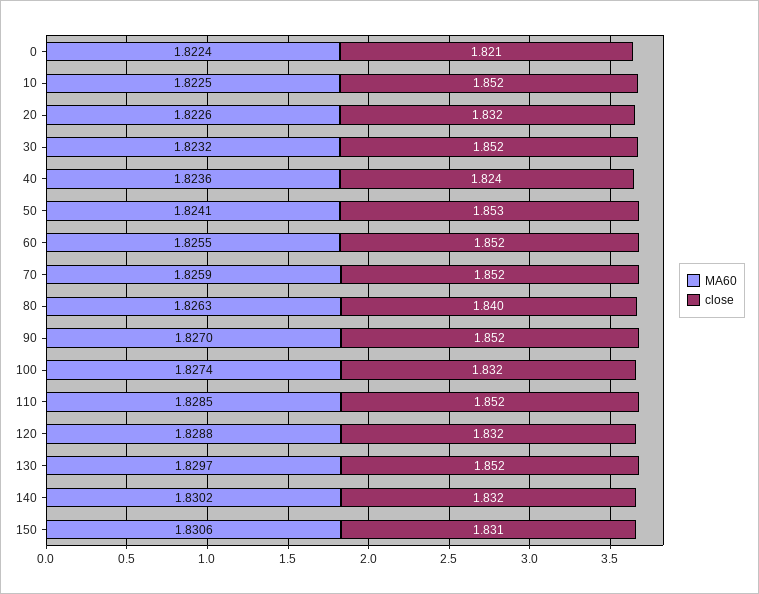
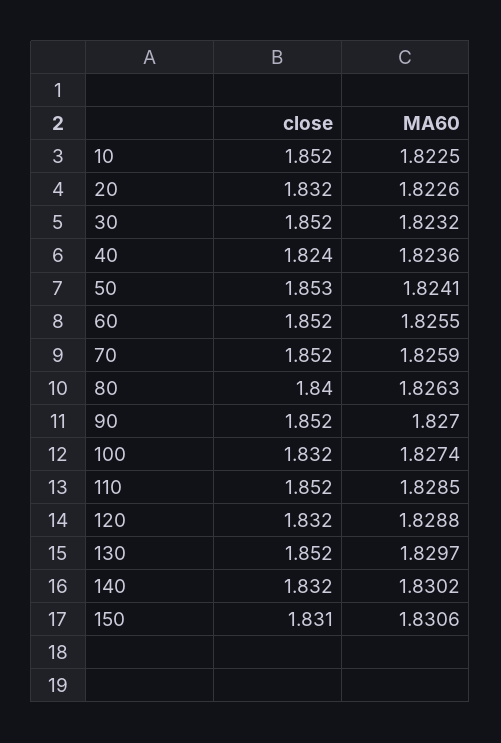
MA60, 0: 1.8224 -> none
close, 0: 1.821 -> none

